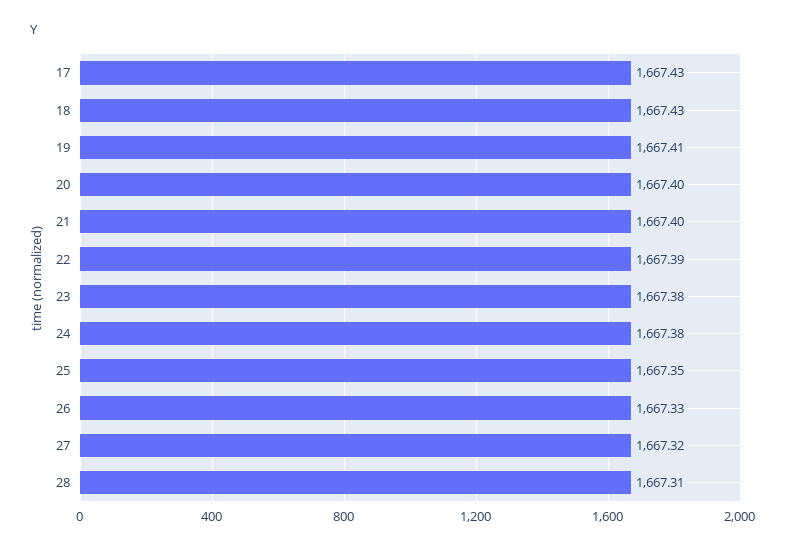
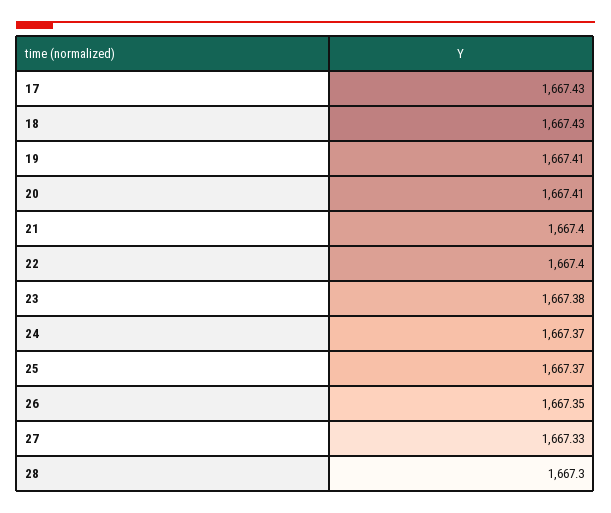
20: 1667.4 -> 1667.41
22: 1667.39 -> 1667.4
24: 1667.38 -> 1667.37
25: 1667.35 -> 1667.37
26: 1667.33 -> 1667.35
27: 1667.32 -> 1667.33
28: 1667.31 -> 1667.3

